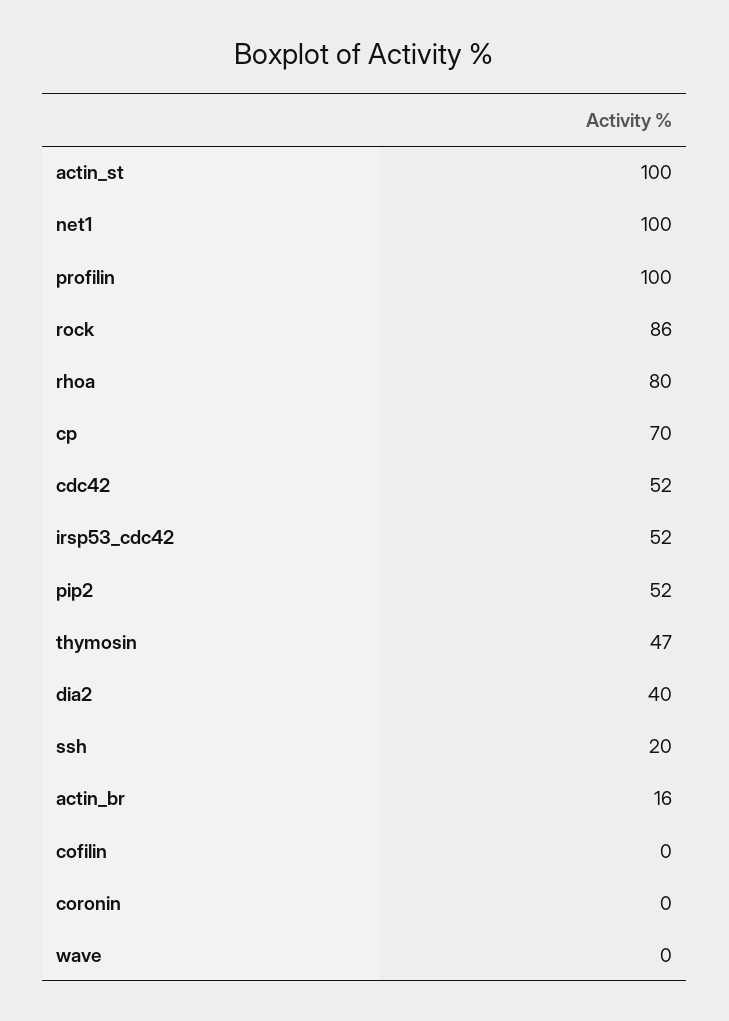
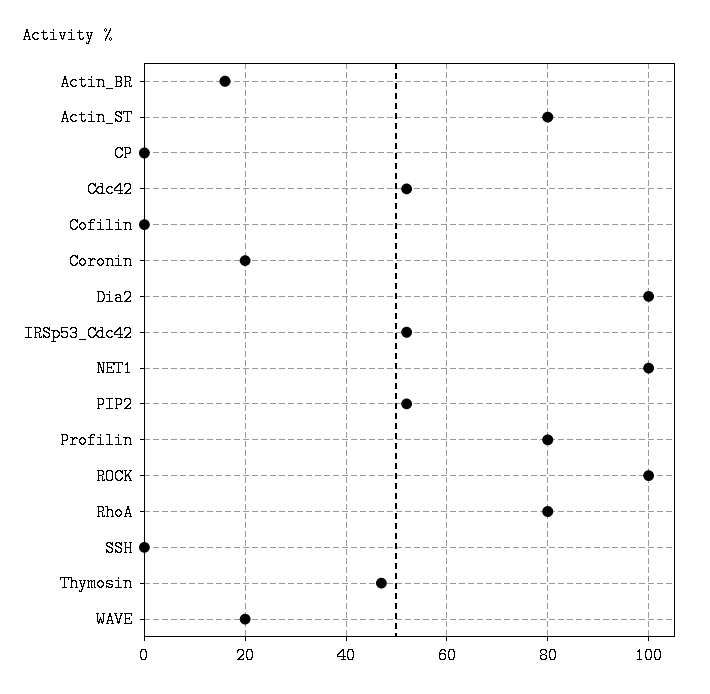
actin_st: 100 -> 80
profilin: 100 -> 80
rock: 86 -> 100
cp: 70 -> 0
dia2: 40 -> 100
ssh: 20 -> 0
coronin: 0 -> 20
wave: 0 -> 20

